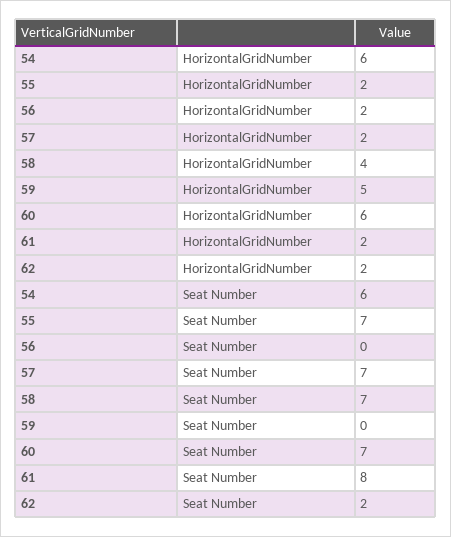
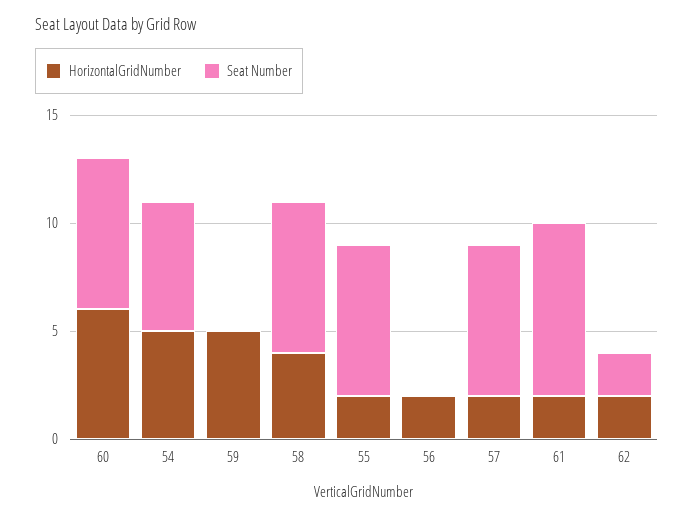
HorizontalGridNumber, 54: 6 -> 5

